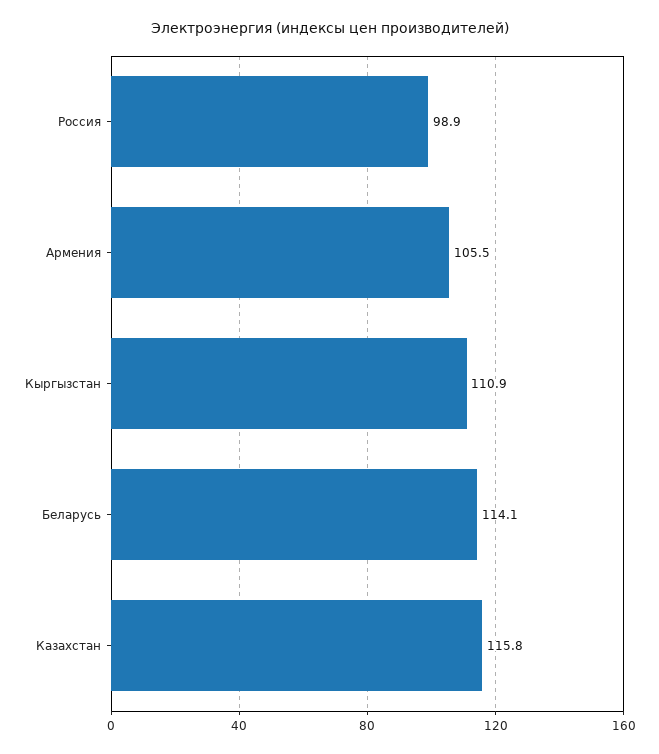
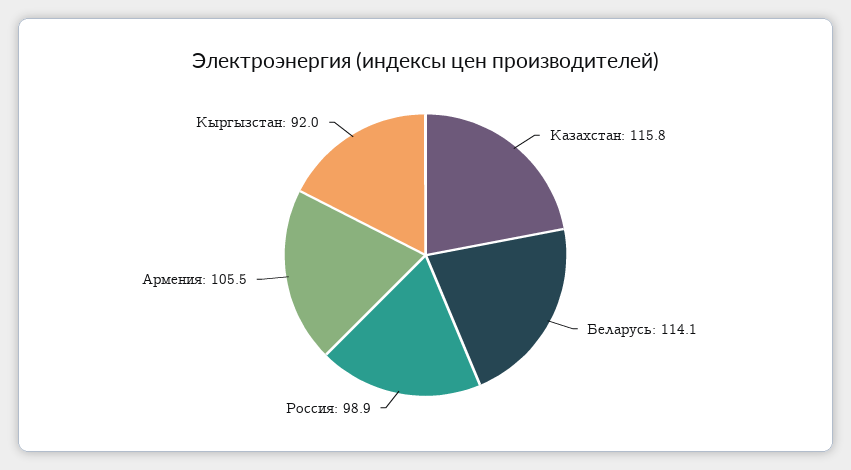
Кыргызстан: 110.9 -> 92

